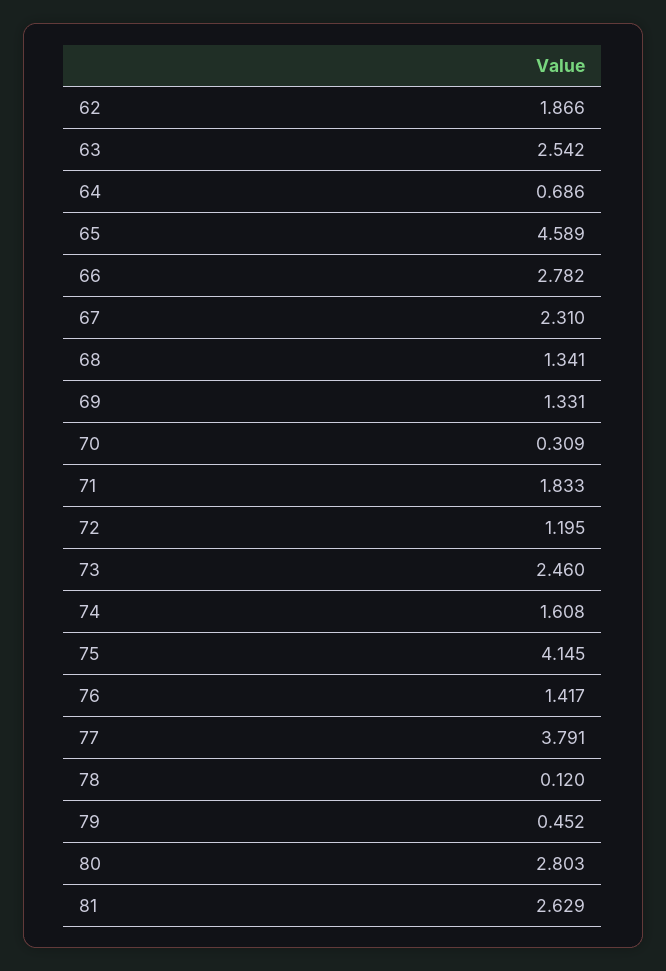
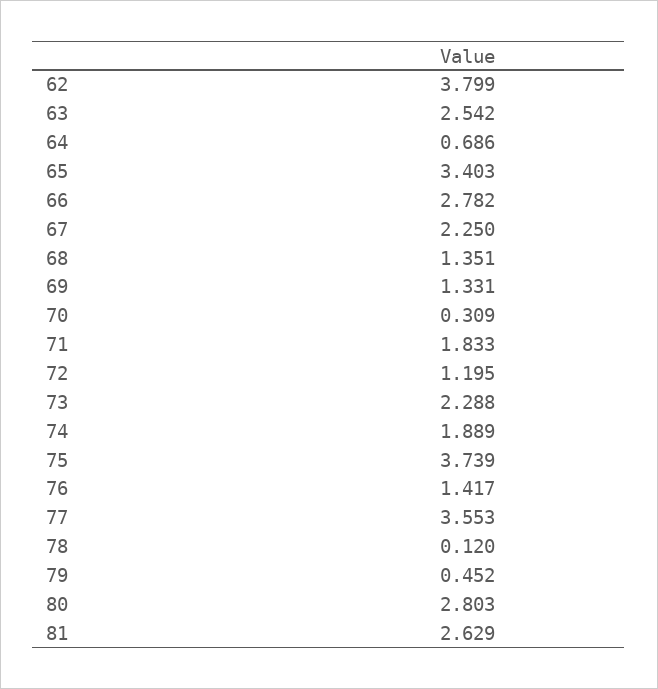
62: 1.866 -> 3.799
65: 4.589 -> 3.403
67: 2.31 -> 2.25
68: 1.341 -> 1.351
73: 2.46 -> 2.288
74: 1.608 -> 1.889
75: 4.145 -> 3.739
77: 3.791 -> 3.553

